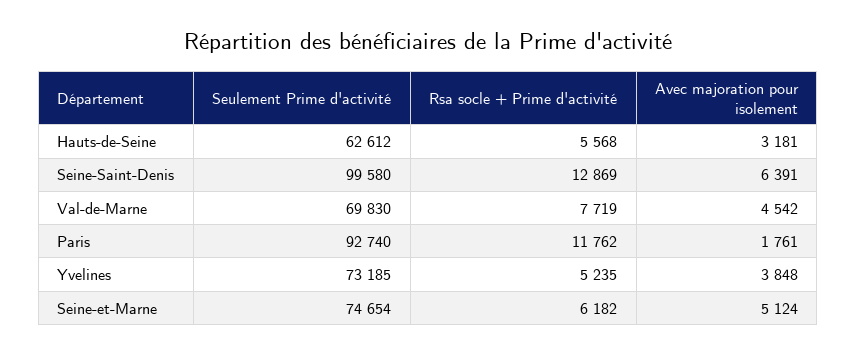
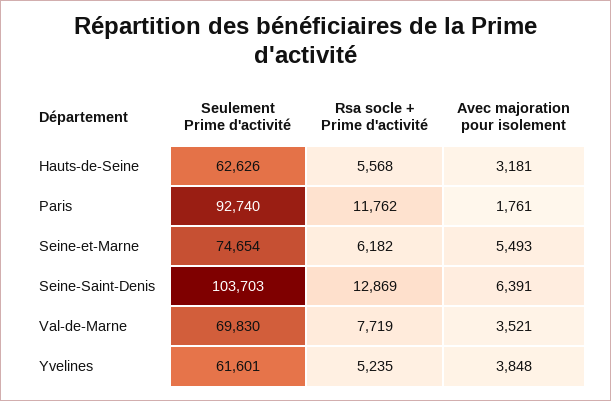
Seulement Prime d'activité, Hauts-de-Seine: 62612 -> 62626
Seulement Prime d'activité, Seine-Saint-Denis: 99580 -> 103703
Avec majoration pour isolement, Val-de-Marne: 4542 -> 3521
Seulement Prime d'activité, Yvelines: 73185 -> 61601
Avec majoration pour isolement, Seine-et-Marne: 5124 -> 5493

